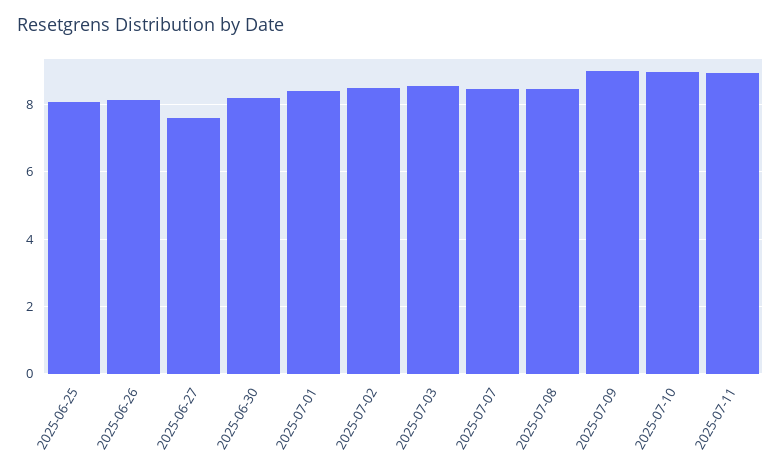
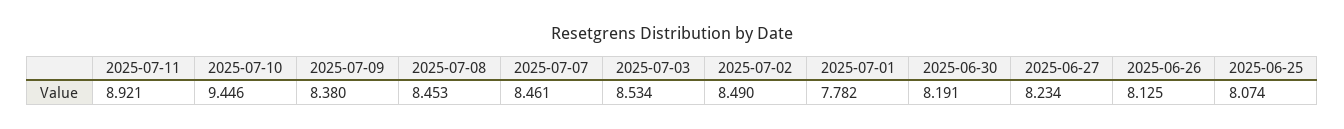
2025-06-27: 7.6 -> 8.234
2025-07-01: 8.4 -> 7.782
2025-07-09: 9 -> 8.38
2025-07-10: 9 -> 9.446

